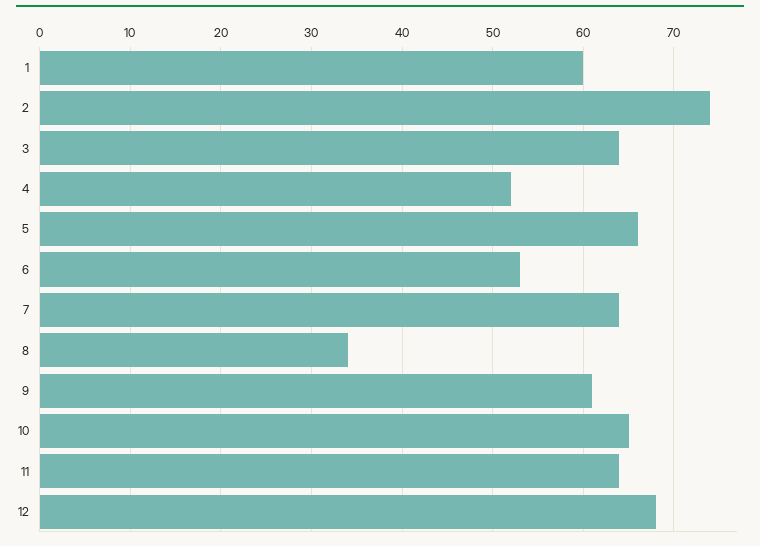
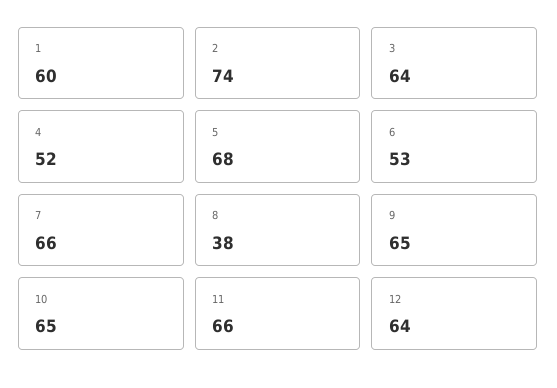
5: 66 -> 68
7: 64 -> 66
8: 34 -> 38
9: 61 -> 65
11: 64 -> 66
12: 68 -> 64

